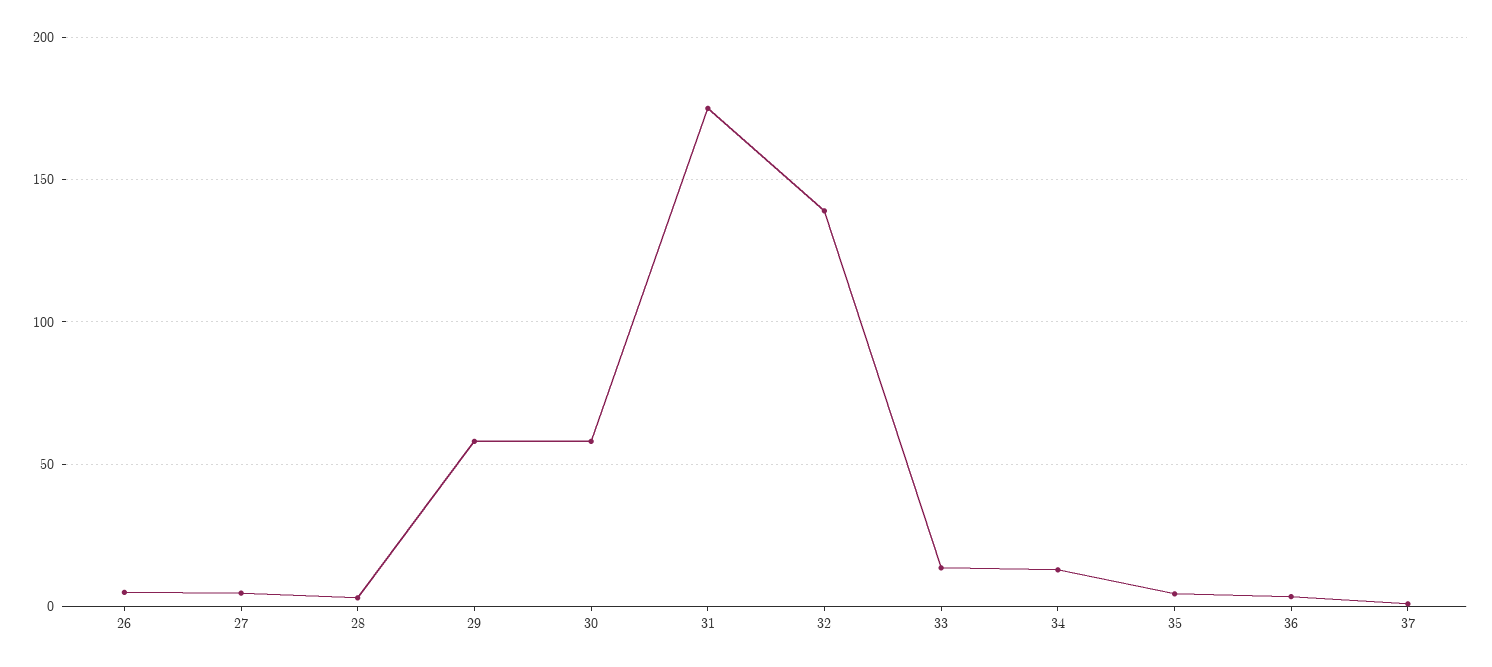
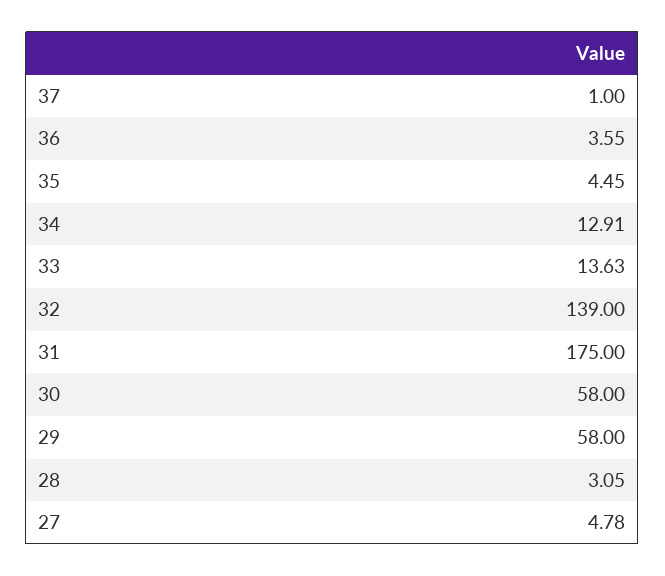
26: 5 -> none

